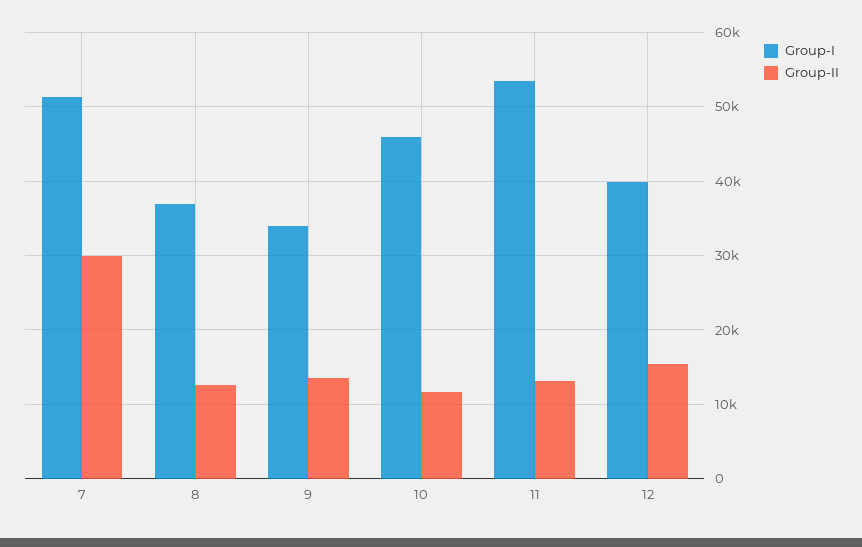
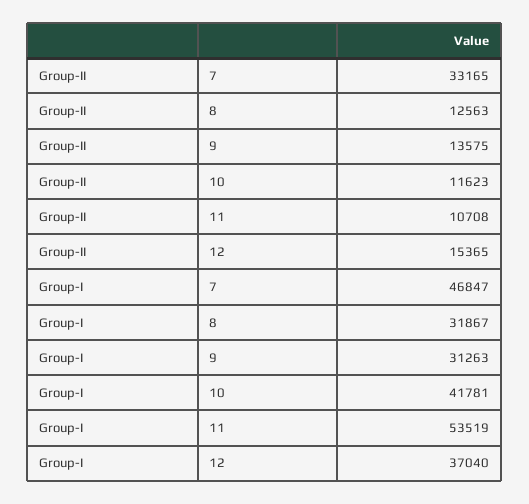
Group-I, 7: 51000 -> 46847
Group-II, 7: 30000 -> 33165
Group-I, 8: 37000 -> 31867
Group-I, 9: 34000 -> 31263
Group-I, 10: 46000 -> 41781
Group-II, 11: 13000 -> 10708
Group-I, 12: 40000 -> 37040

